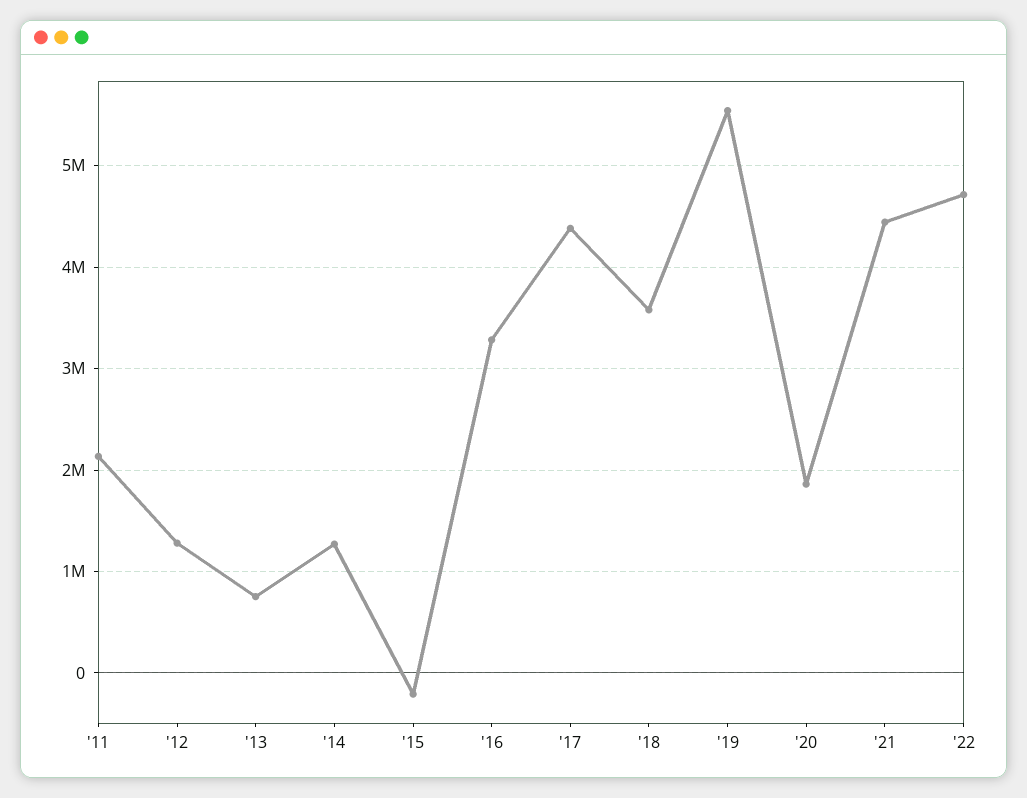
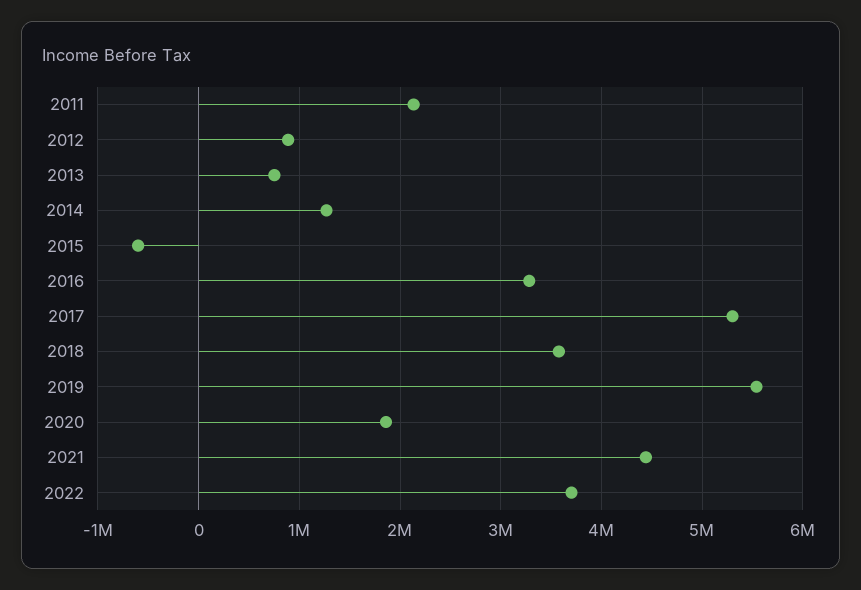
'12: 1300000 -> 900000
'15: -200000 -> -600000
'17: 4400000 -> 5300000
'22: 4700000 -> 3700000

